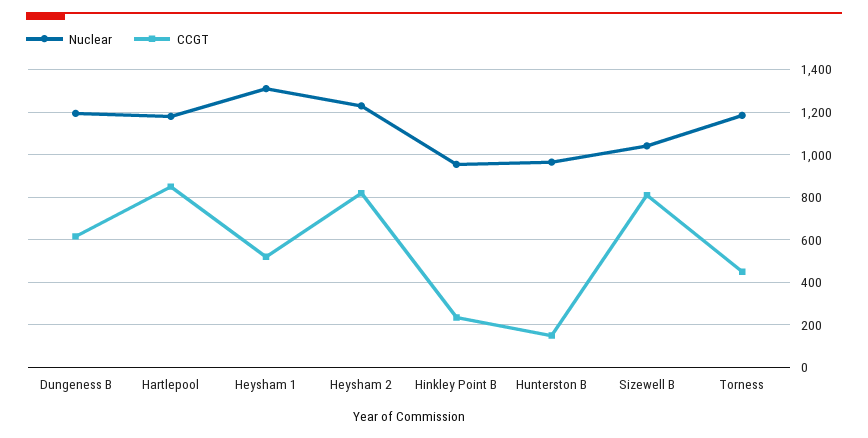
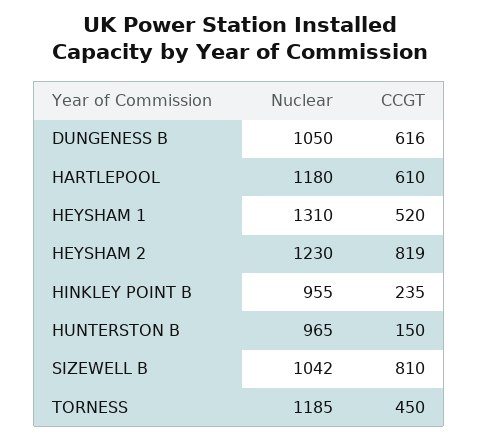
Nuclear, Dungeness B: 1200 -> 1050
CCGT, Hartlepool: 850 -> 610

